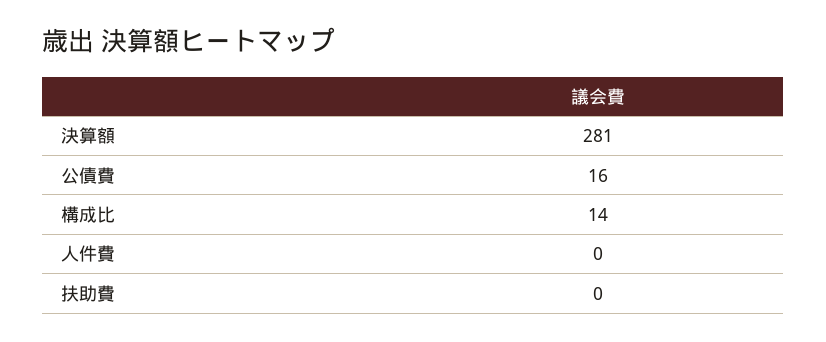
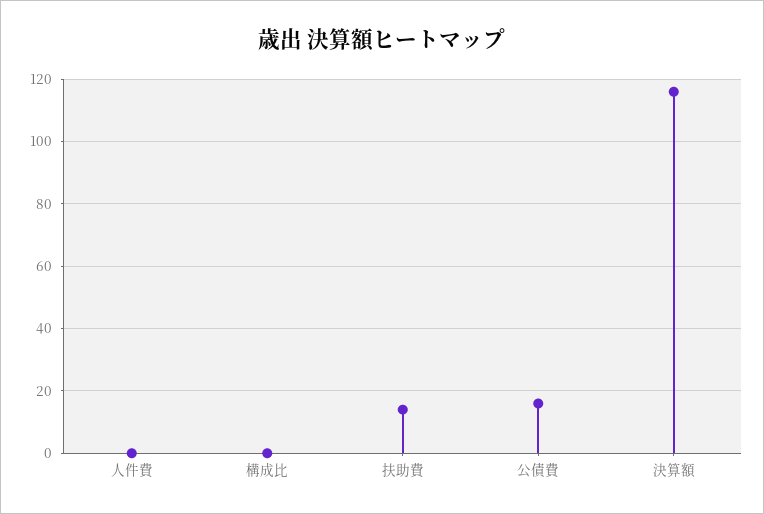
決算額: 281 -> 115
構成比: 14 -> 0
扶助費: 0 -> 15

